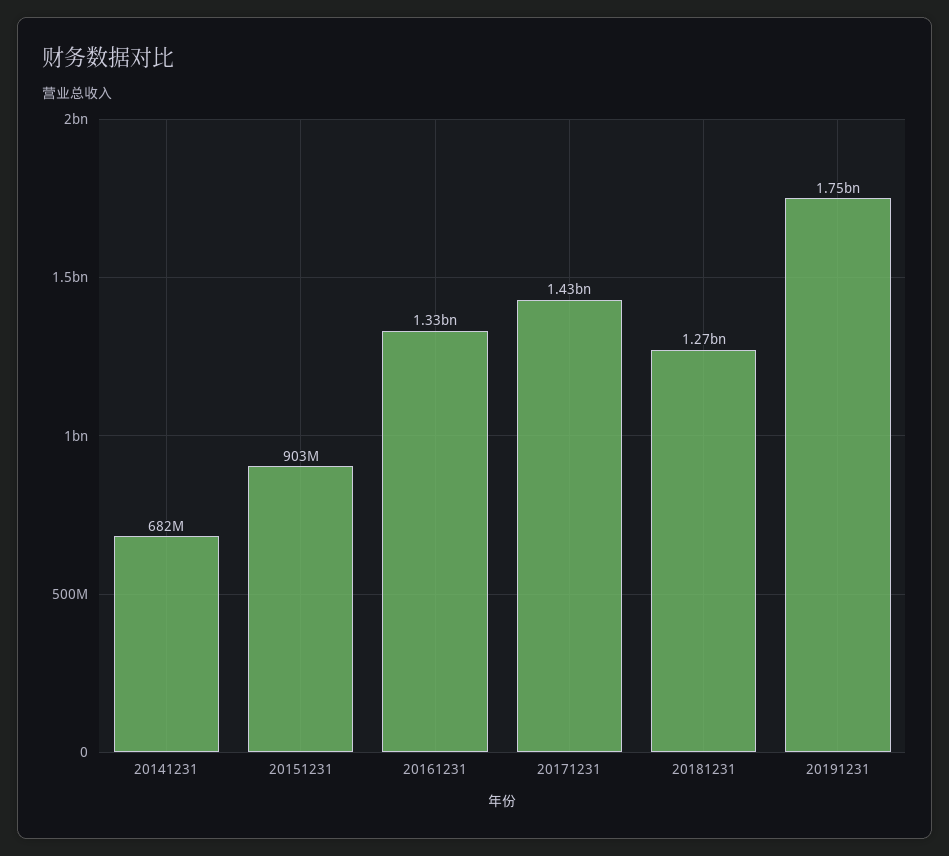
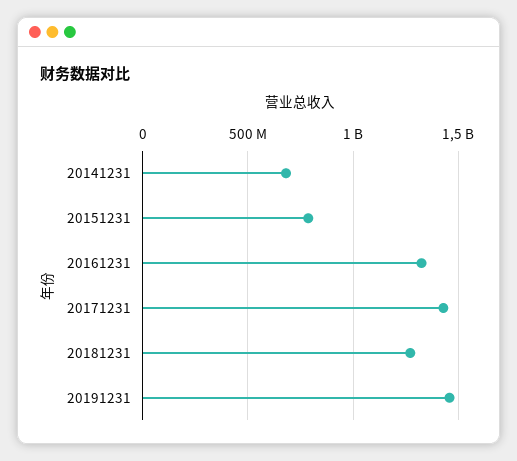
20151231: 903000000 -> 800000000
20191231: 1750000000 -> 1450000000

